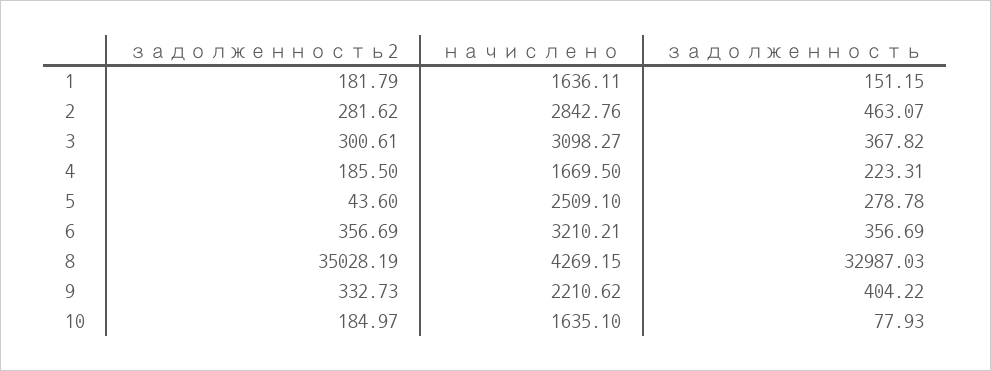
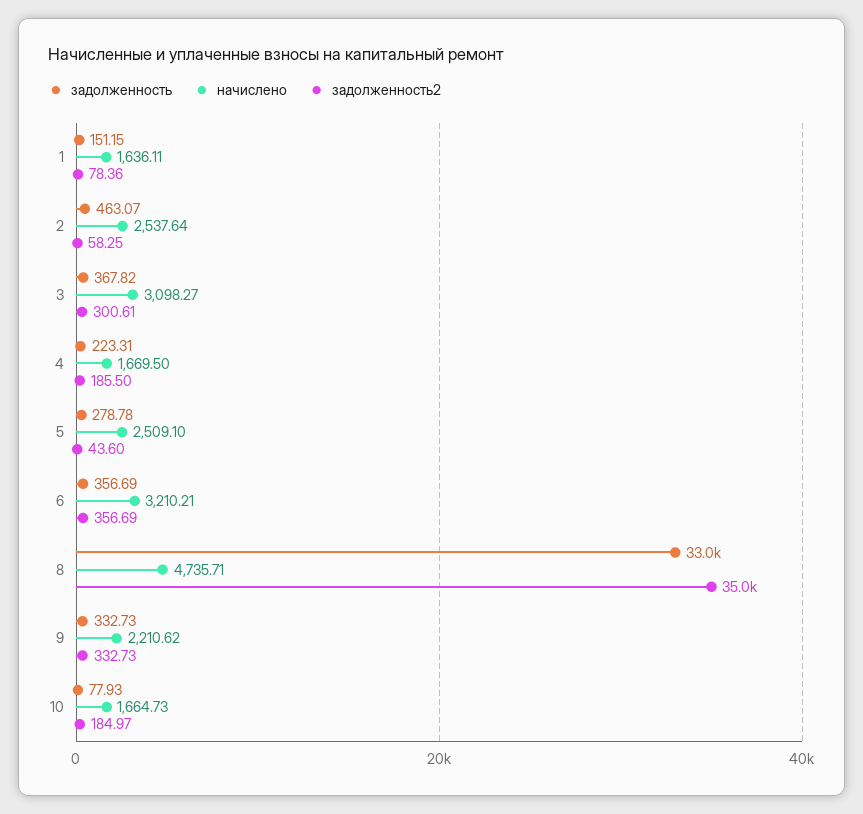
задолженность2, 1: 181.79 -> 78.36
задолженность2, 2: 281.62 -> 58.25
начислено, 2: 2842.76 -> 2537.64
начислено, 8: 4269.15 -> 4735.71
задолженность, 9: 404.22 -> 332.73
начислено, 10: 1635.1 -> 1664.73

